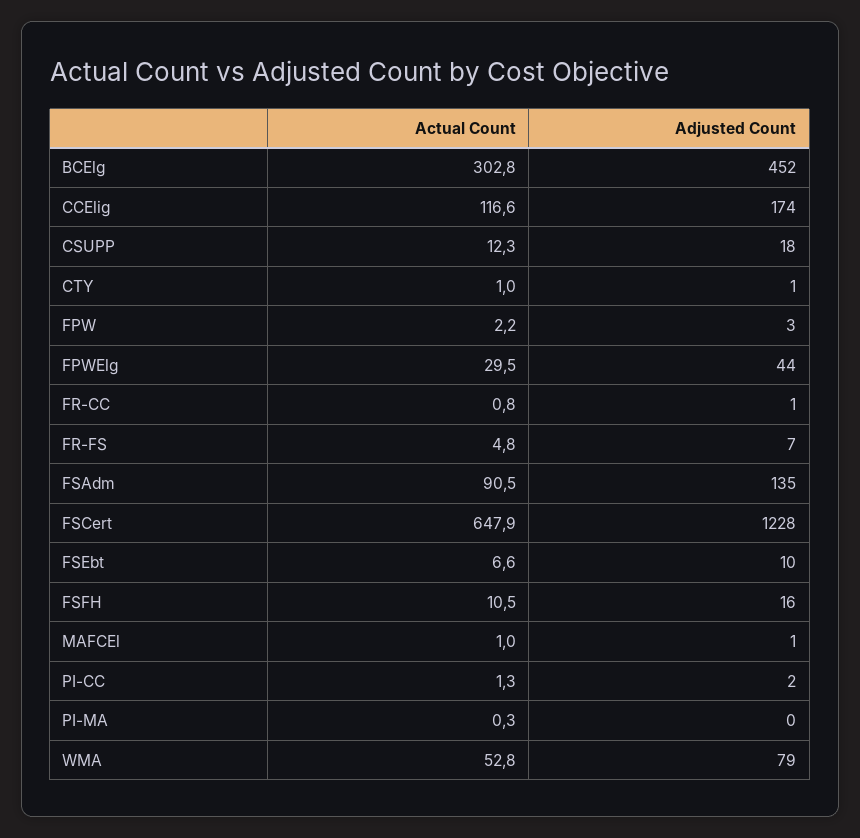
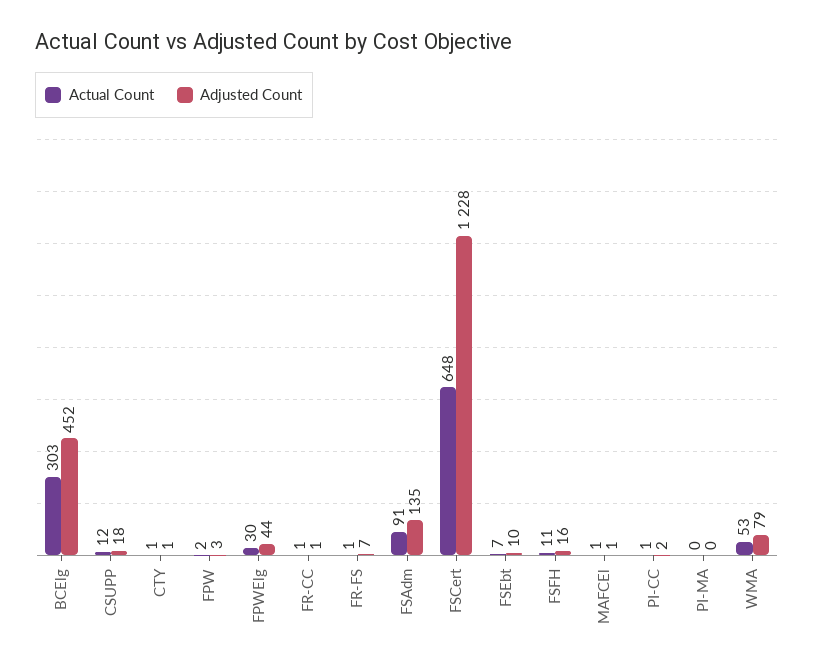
Actual Count, CCElig: 116.6 -> none
Adjusted Count, CCElig: 174 -> none
Actual Count, FR-FS: 4.8 -> 1

